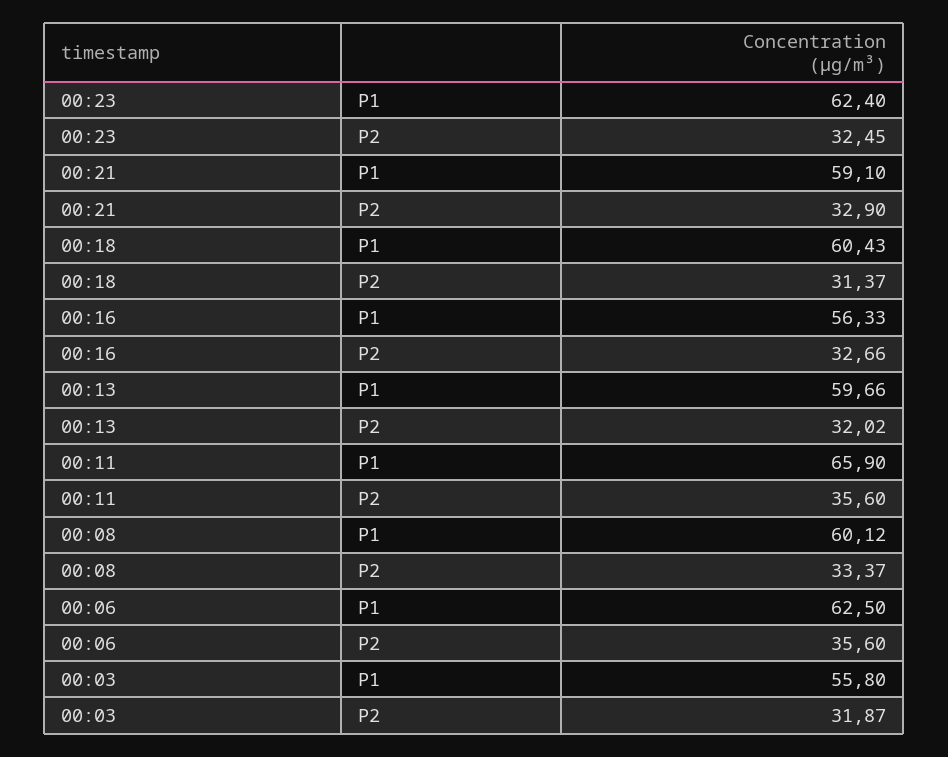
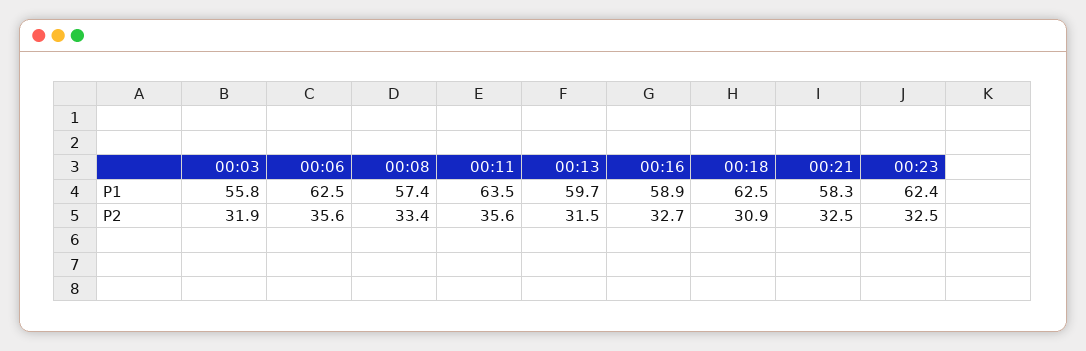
00:21, P1: 59.1 -> 58.3
00:21, P2: 32.9 -> 32.5
00:18, P1: 60.43 -> 62.5
00:18, P2: 31.37 -> 30.9
00:16, P1: 56.33 -> 58.9
00:13, P2: 32.02 -> 31.5
00:11, P1: 65.9 -> 63.5
00:08, P1: 60.12 -> 57.4

